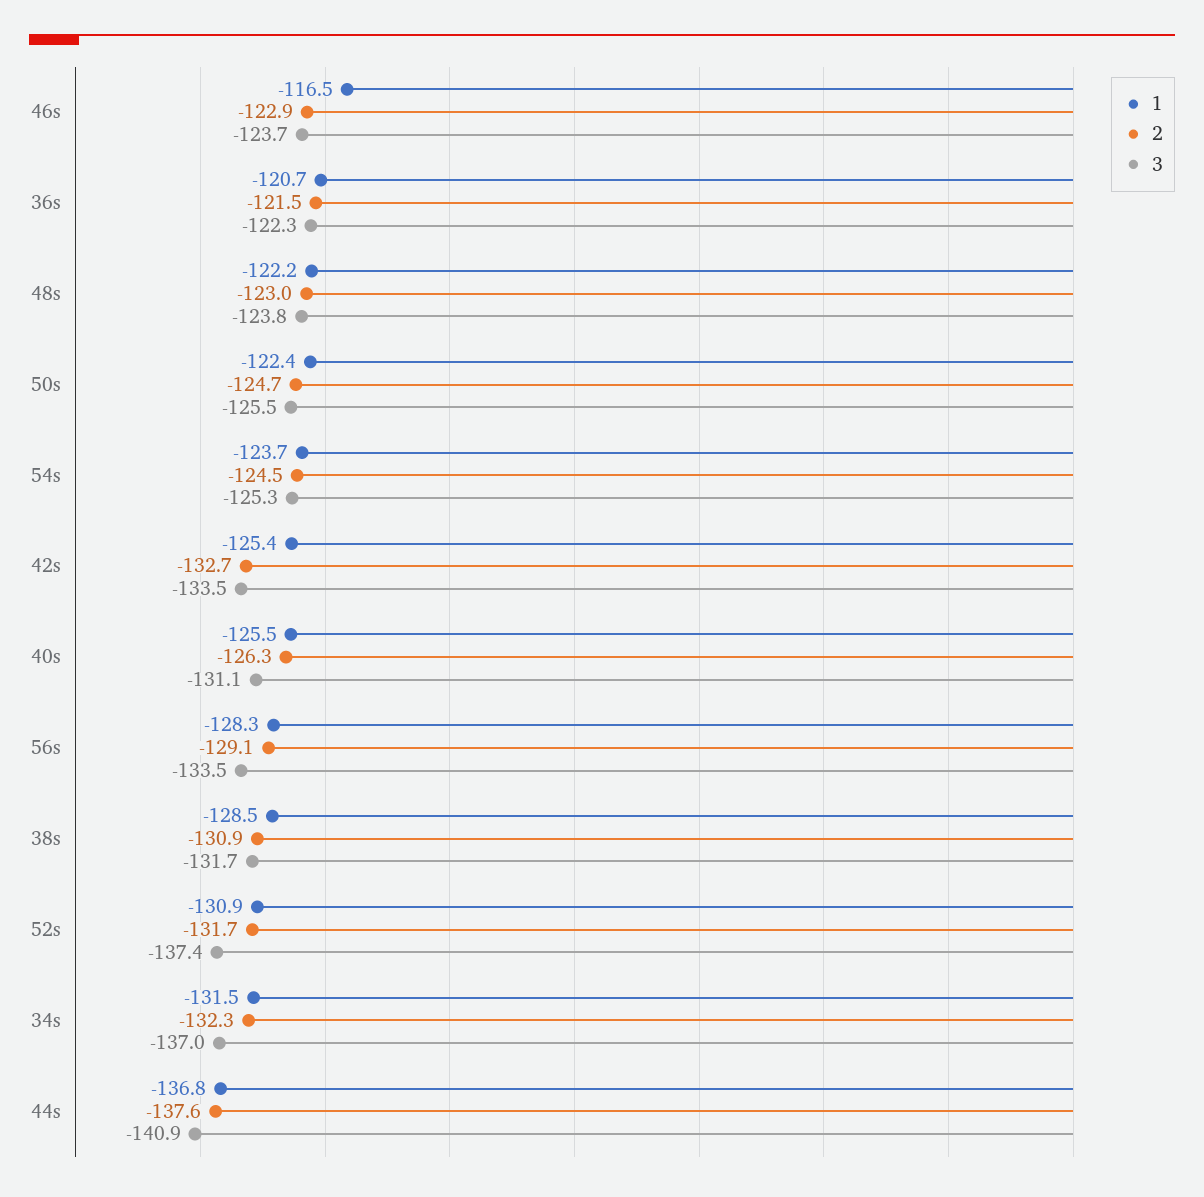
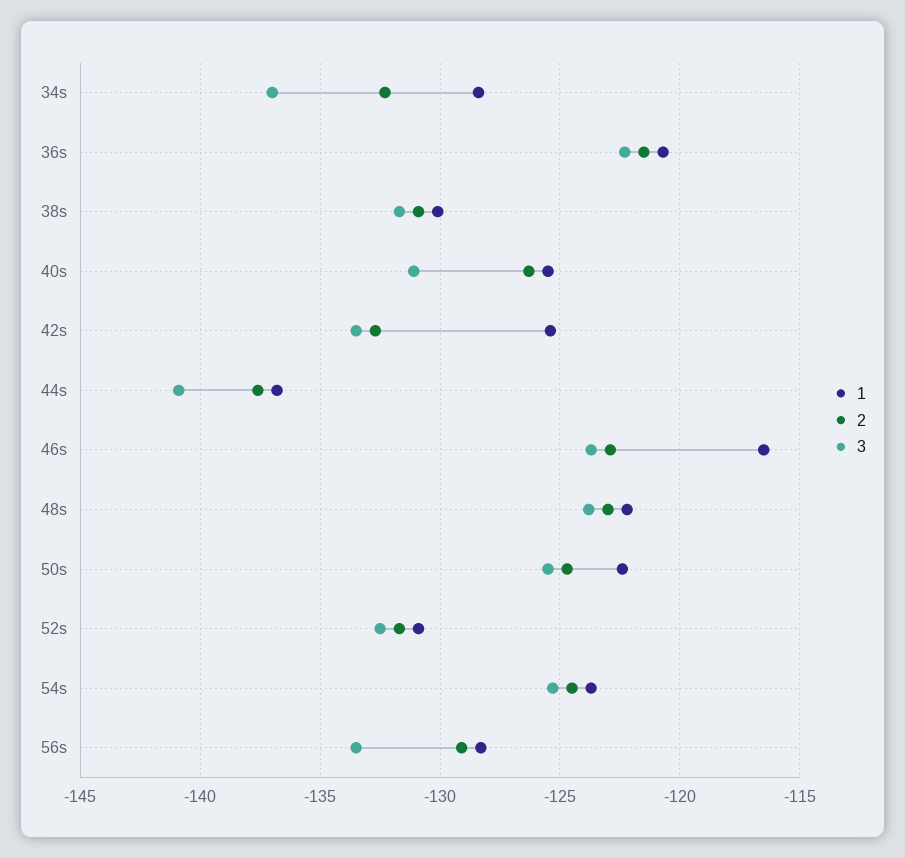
1, 38s: -128.5 -> -130
3, 52s: -137.4 -> -132.5
1, 34s: -131.5 -> -128.5

